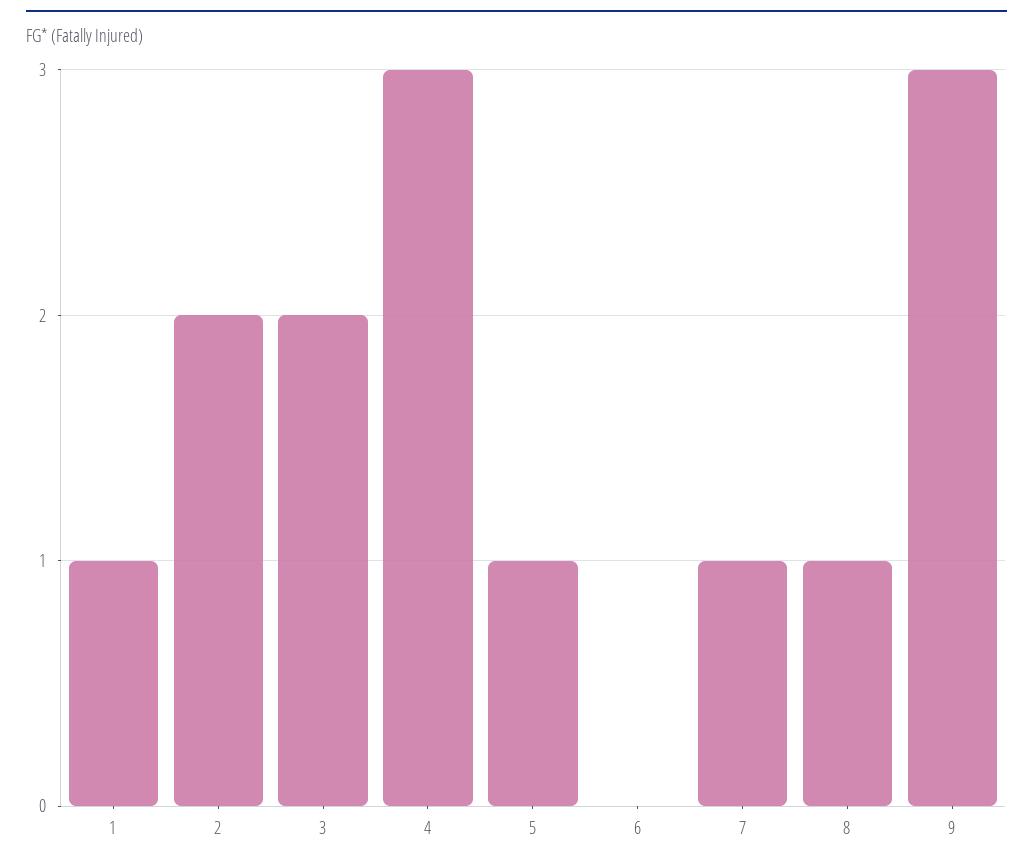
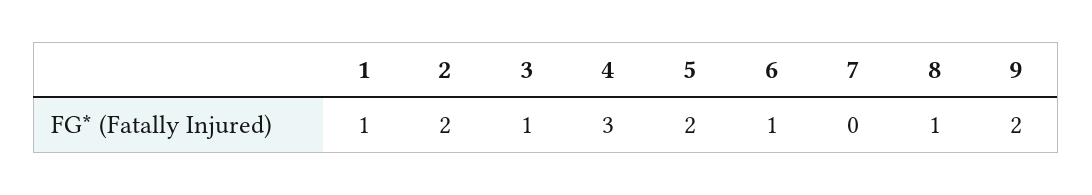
3: 2 -> 1
5: 1 -> 2
6: 0 -> 1
7: 1 -> 0
9: 3 -> 2

